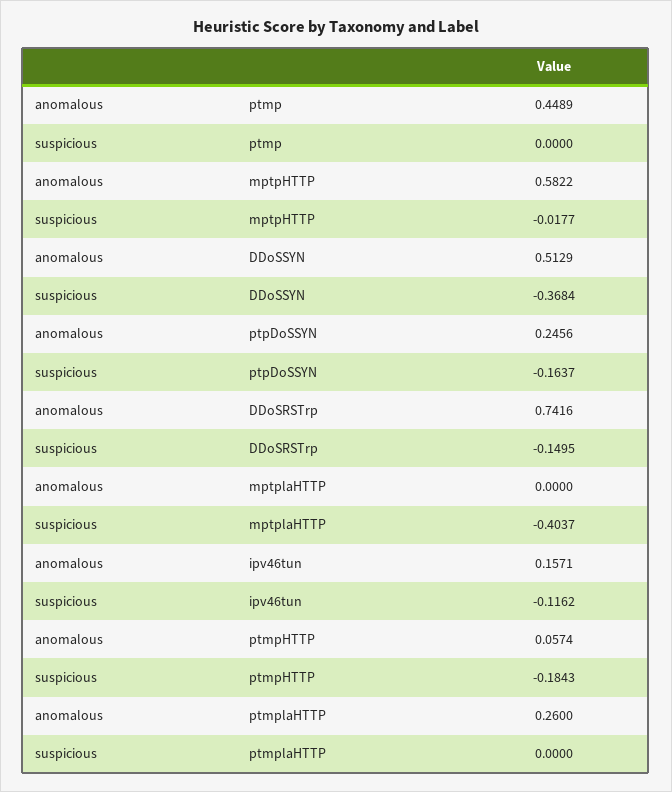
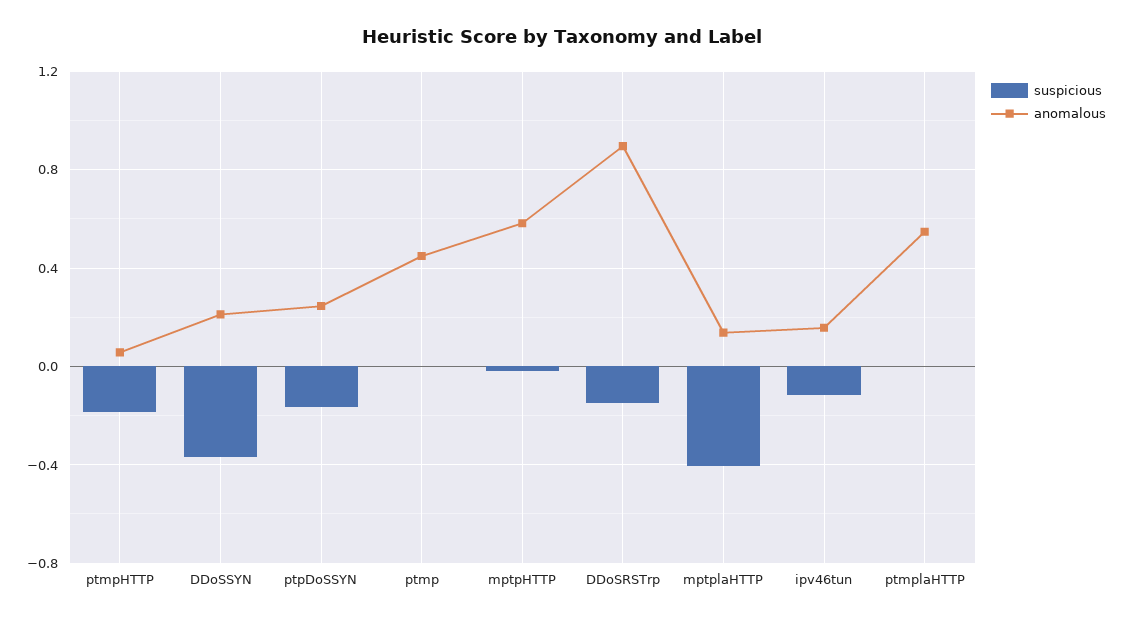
anomalous, DDoSSYN: 0.5129 -> 0.2
anomalous, DDoSRSTrp: 0.7416 -> 0.9
anomalous, mptplaHTTP: 0 -> 0.15
anomalous, ptmplaHTTP: 0.26 -> 0.55

